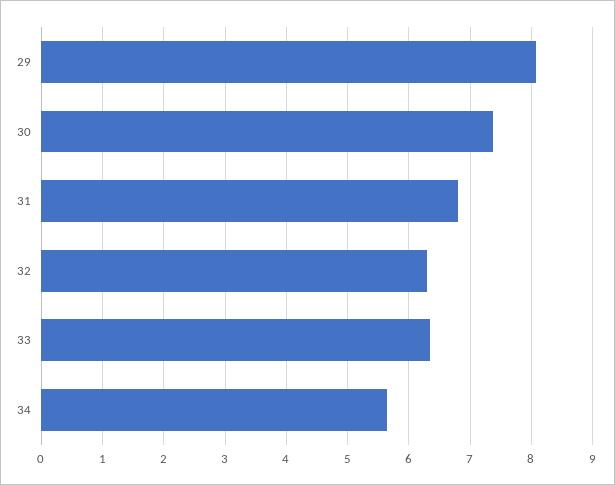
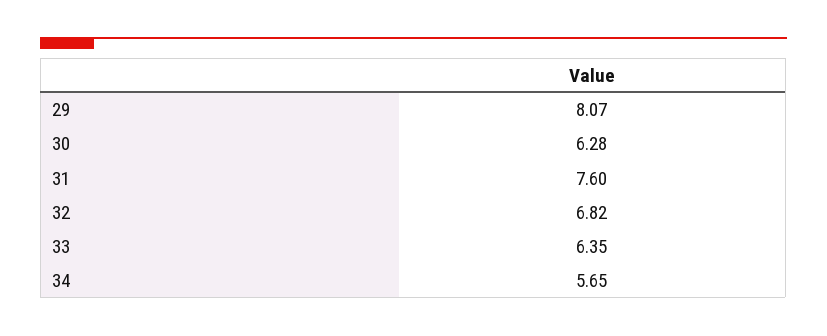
30: 7.4 -> 6.28
31: 6.8 -> 7.6
32: 6.3 -> 6.82

